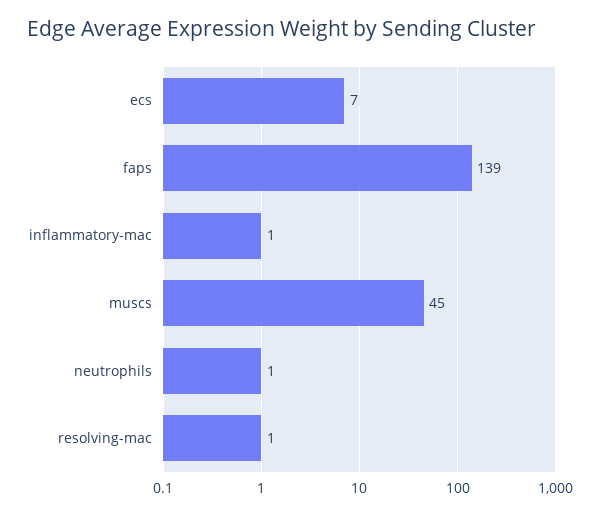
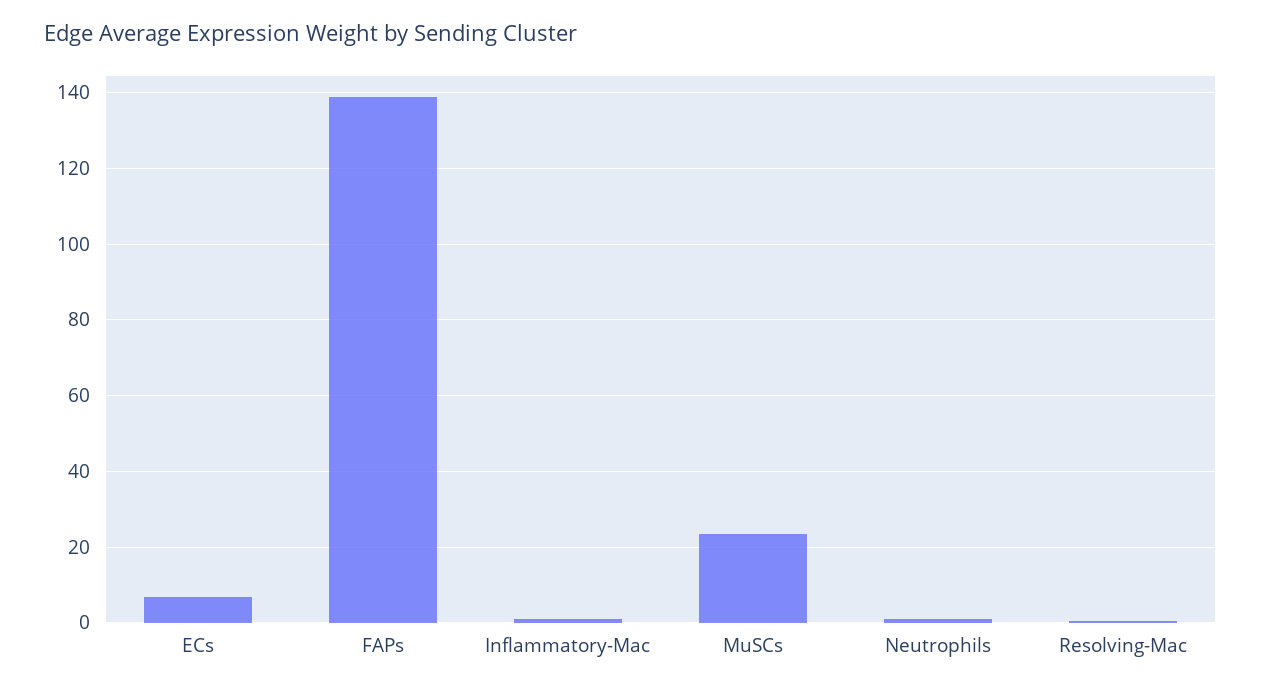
muscs: 45 -> 24

